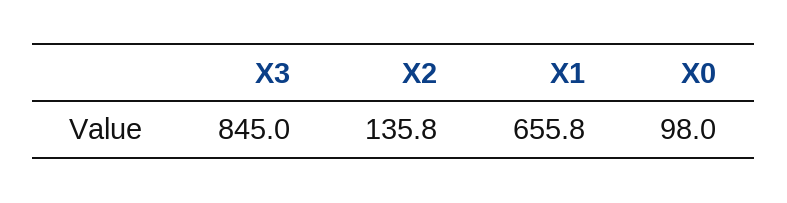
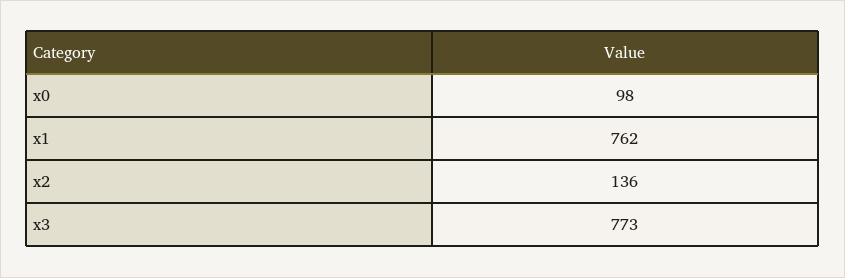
X3: 845 -> 773
X1: 655.8 -> 762

